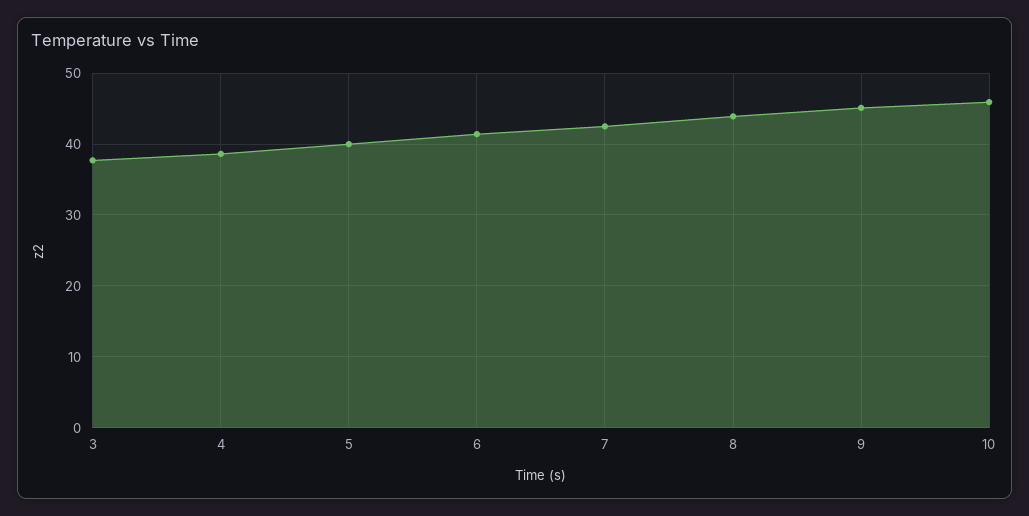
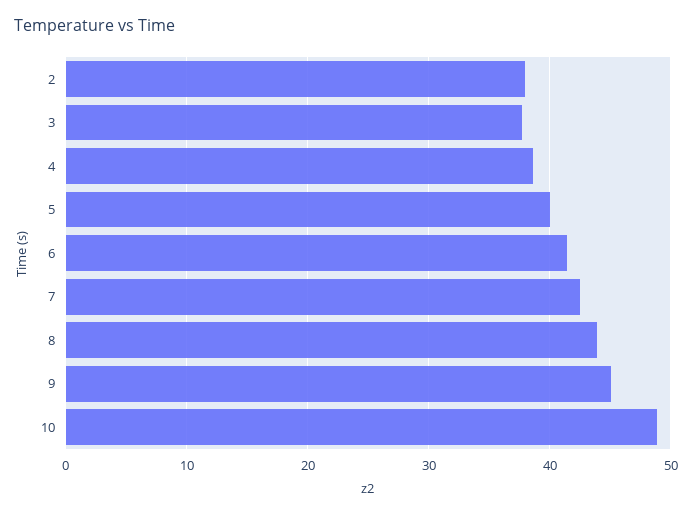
10: 46 -> 49
2: none -> 38

